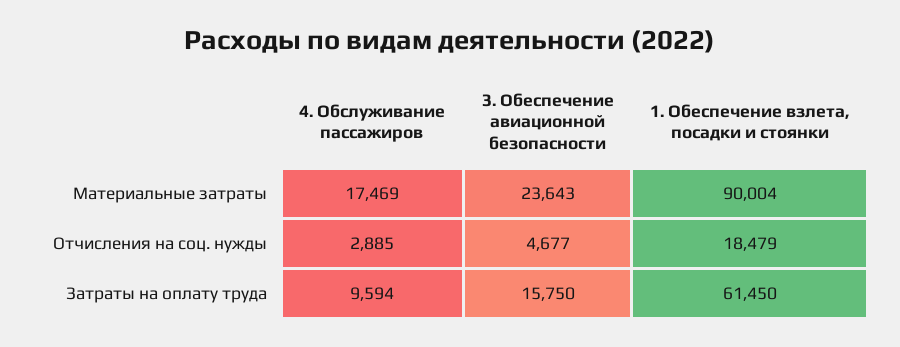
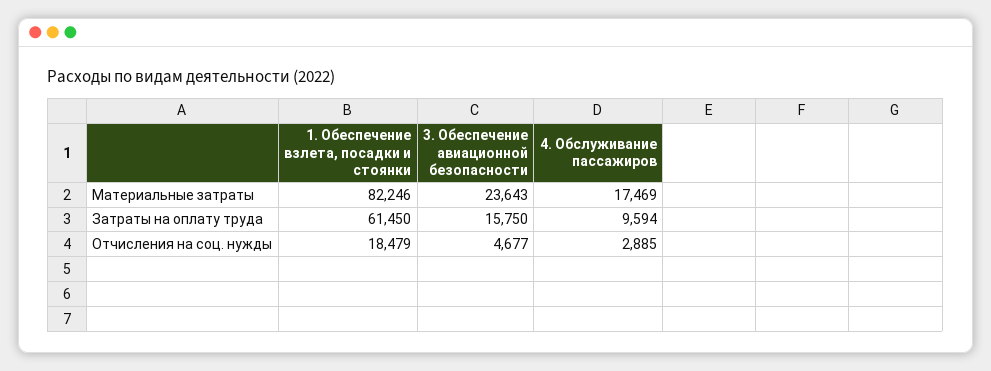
1. Обеспечение взлета, посадки и стоянки, Материальные затраты: 90004 -> 82246

